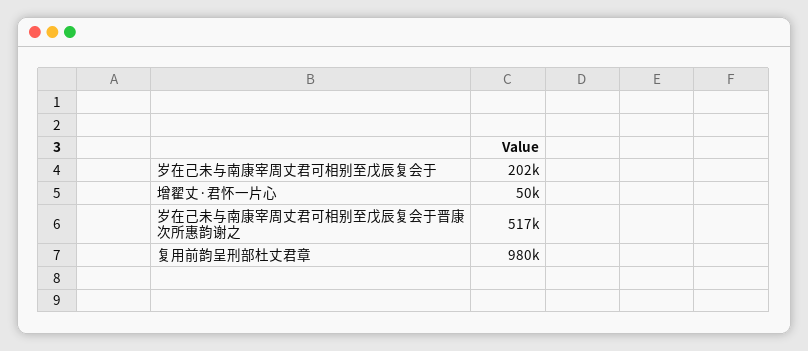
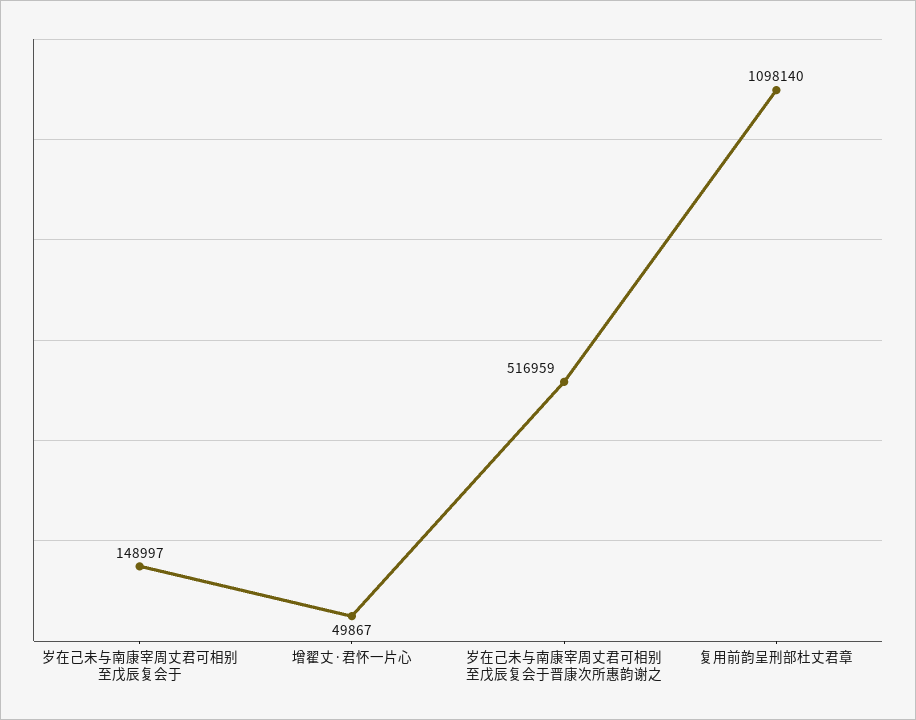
岁在己未与南康宰周丈君可相别至戊辰复会于: 202000 -> 148997
复用前韵呈刑部杜丈君章: 980000 -> 1098140

